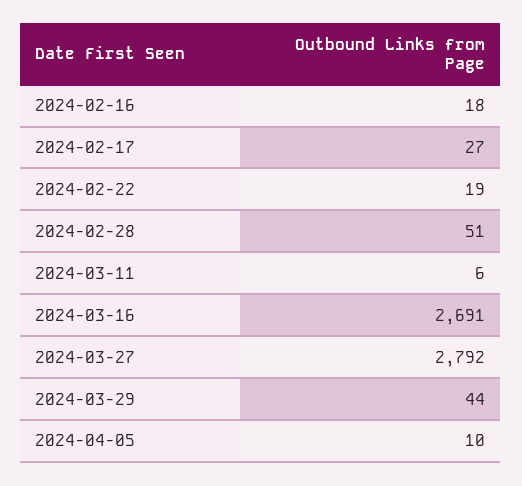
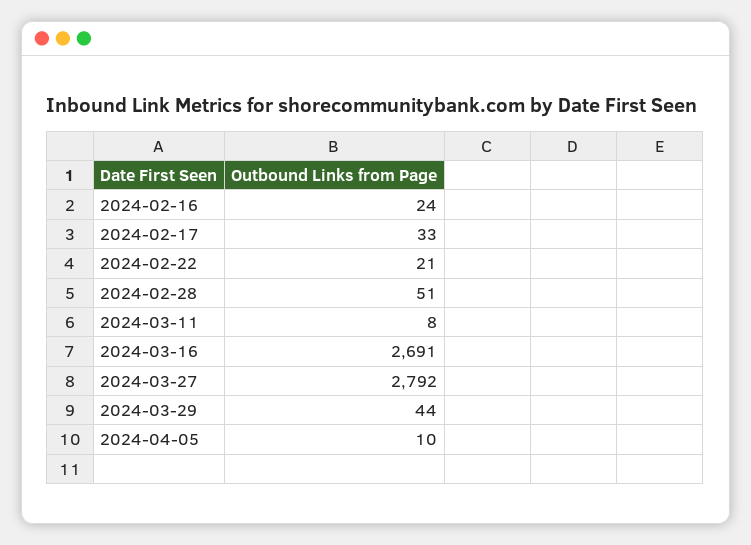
2024-02-16: 18 -> 24
2024-02-17: 27 -> 33
2024-02-22: 19 -> 21
2024-03-11: 6 -> 8

